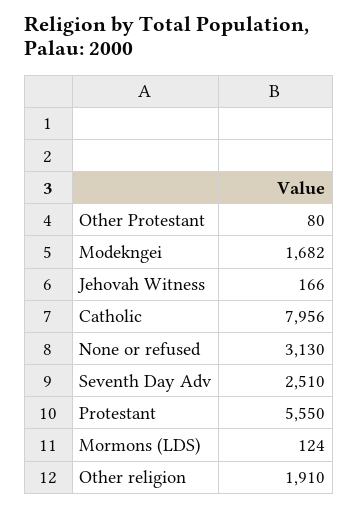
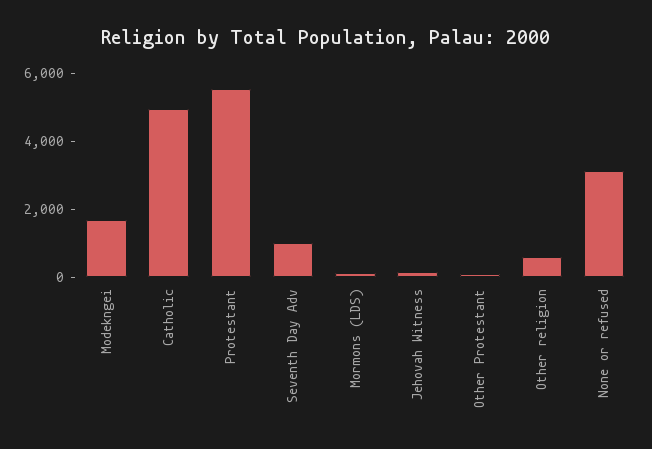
Catholic: 7956 -> 5000
Seventh Day Adv: 2510 -> 1000
Other religion: 1910 -> 500

